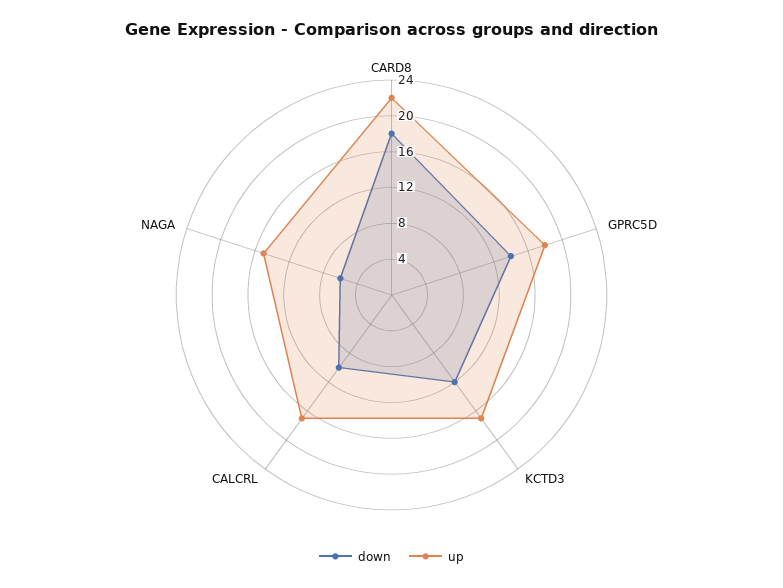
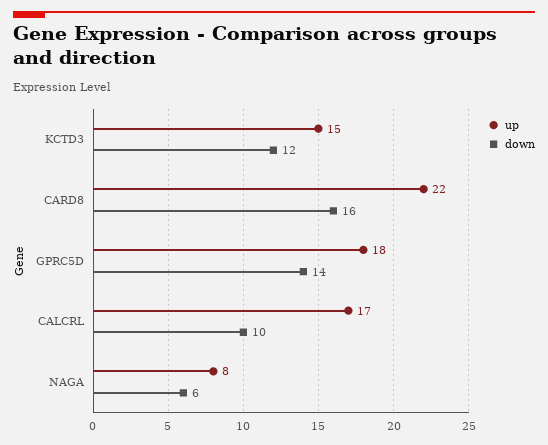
down, CARD8: 18 -> 16
up, KCTD3: 17 -> 15
up, NAGA: 15 -> 8

